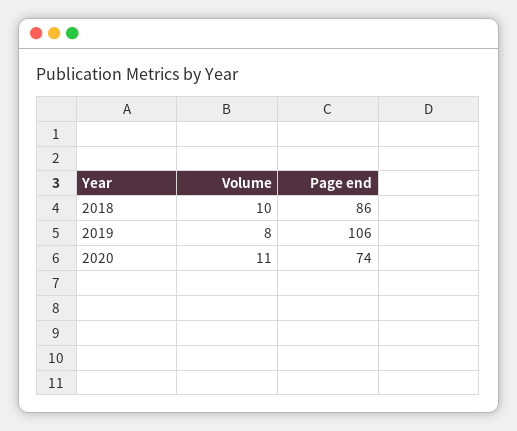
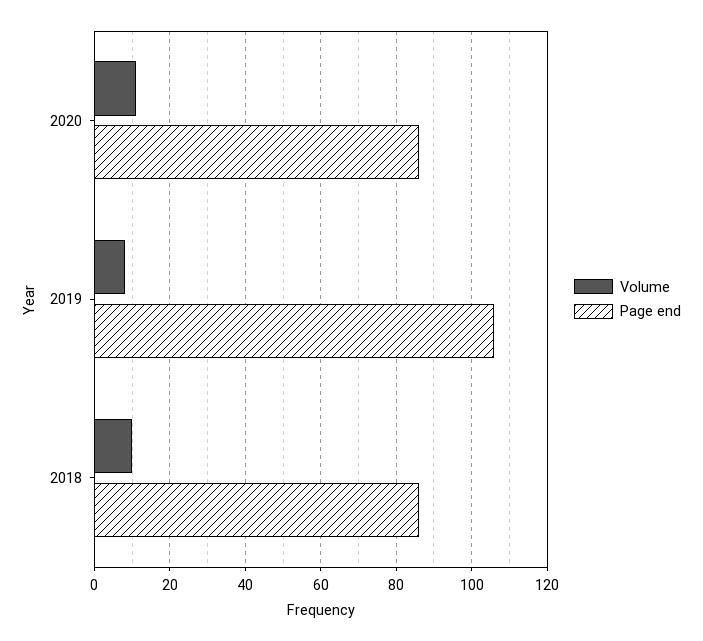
Page end, 2020: 74 -> 85

